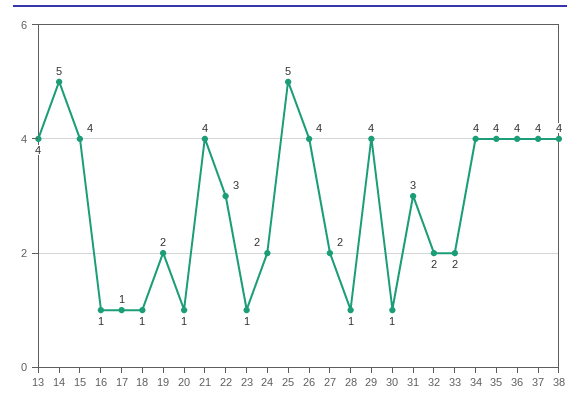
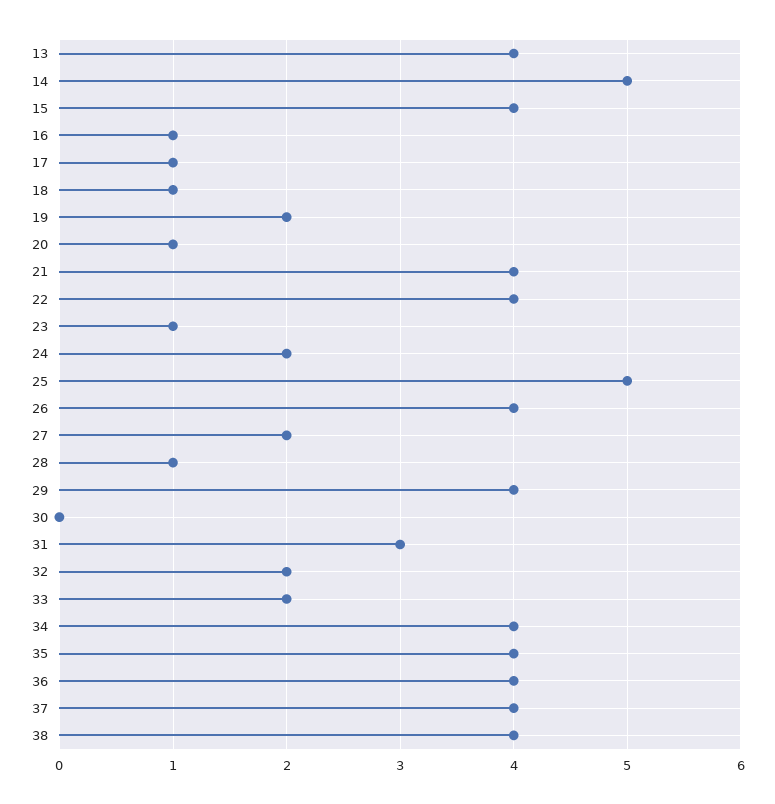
22: 3 -> 4
30: 1 -> 0

